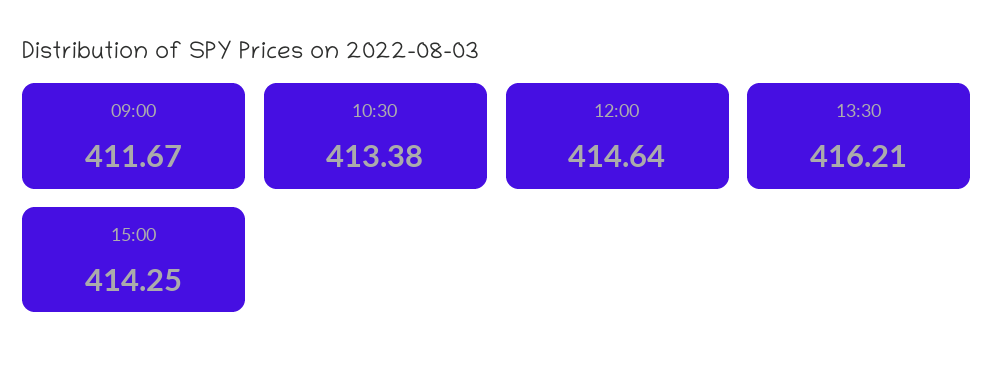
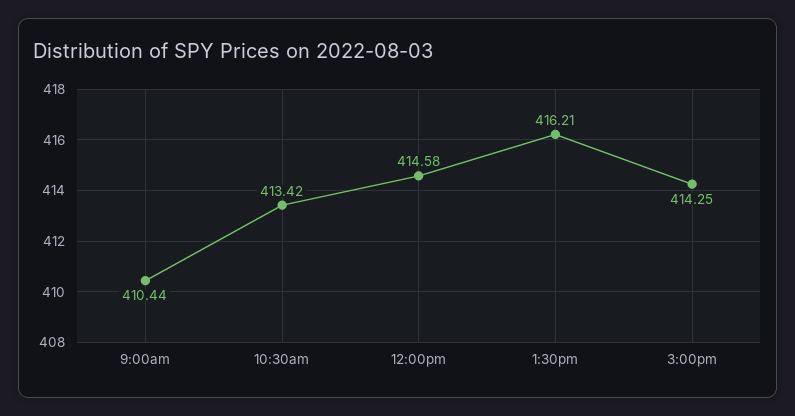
09:00: 411.67 -> 410.44
10:30: 413.38 -> 413.42
12:00: 414.64 -> 414.58

